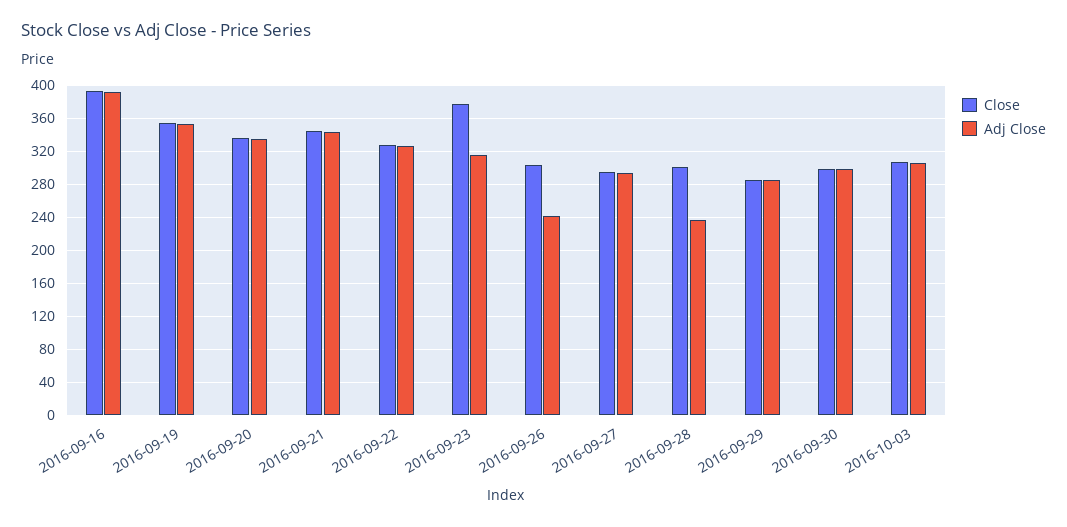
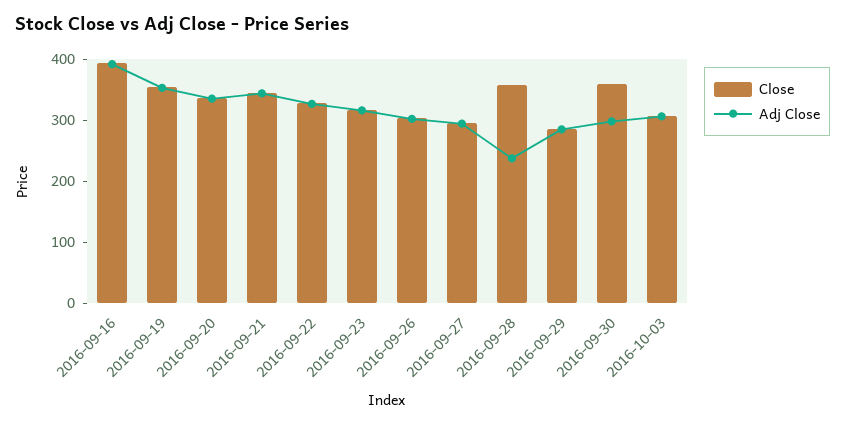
Close, 2016-09-23: 380 -> 320
Adj Close, 2016-09-26: 240 -> 300
Close, 2016-09-28: 300 -> 360
Close, 2016-09-30: 300 -> 360

